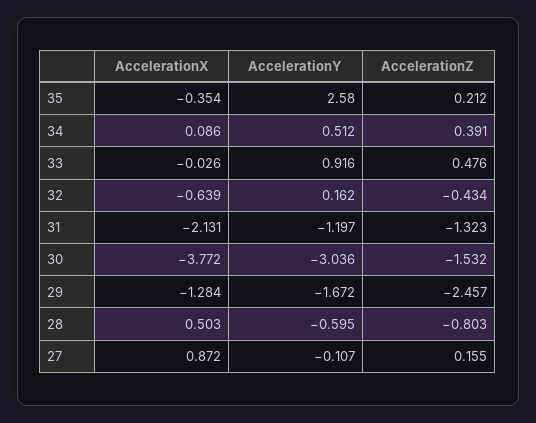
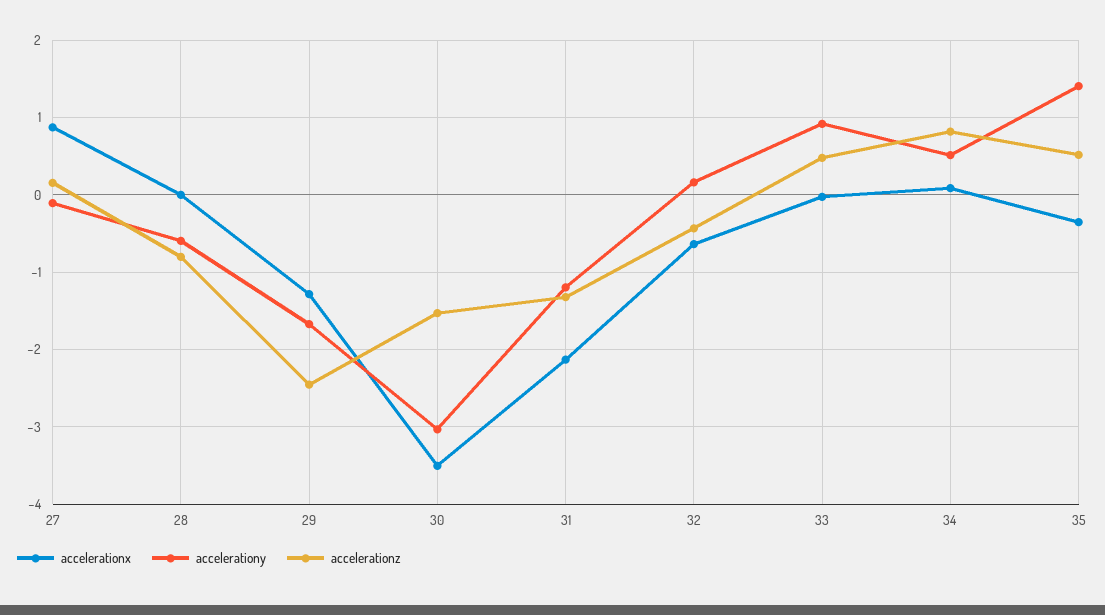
AccelerationY, 35: 2.58 -> 1.4
AccelerationZ, 35: 0.212 -> 0.5
AccelerationZ, 34: 0.391 -> 0.8
AccelerationX, 30: -3.772 -> -3.5
AccelerationX, 28: 0.503 -> 0

